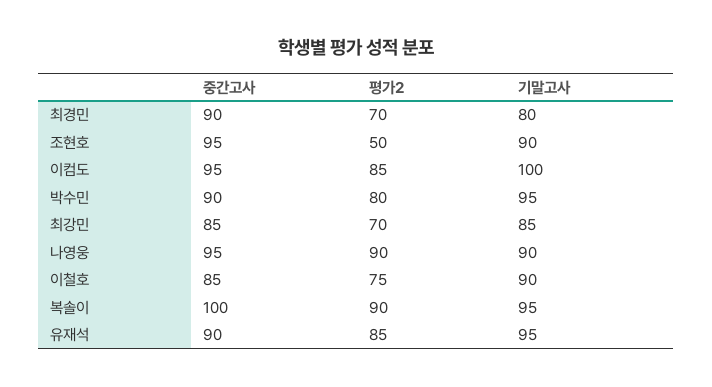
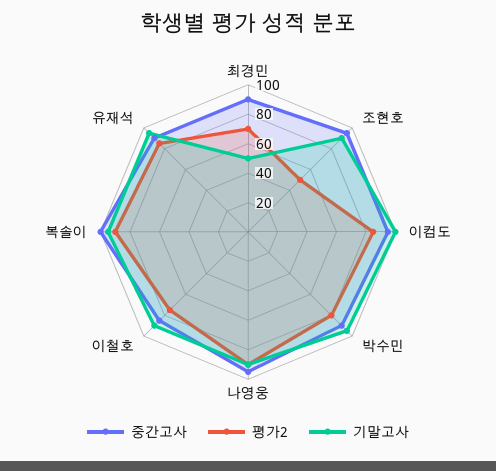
기말고사, 최경민: 80 -> 50
중간고사, 최강민: 85 -> none
평가2, 최강민: 70 -> none
기말고사, 최강민: 85 -> none

